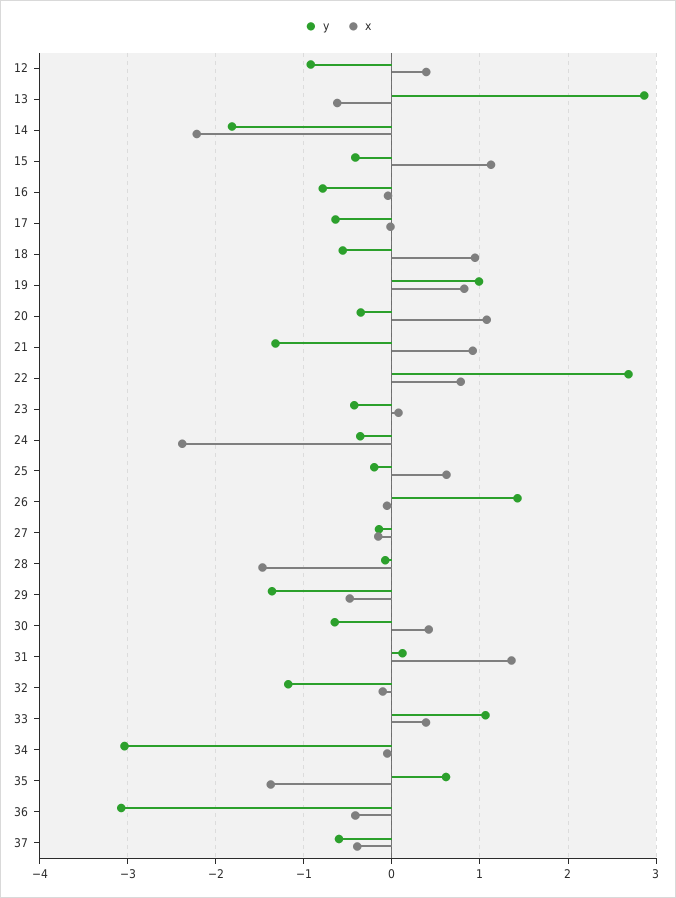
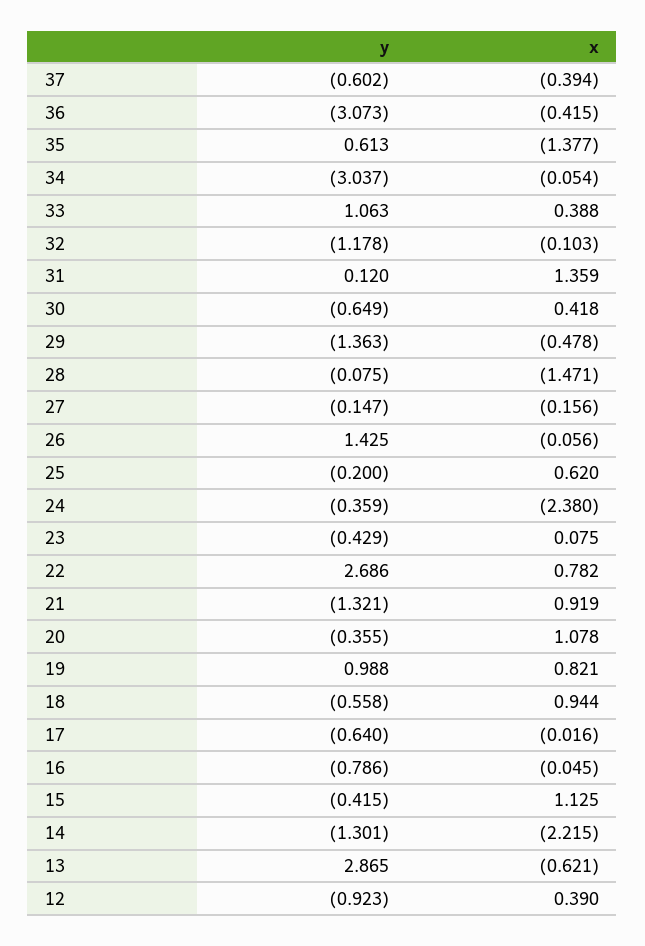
y, 14: -1.8 -> -1.301

